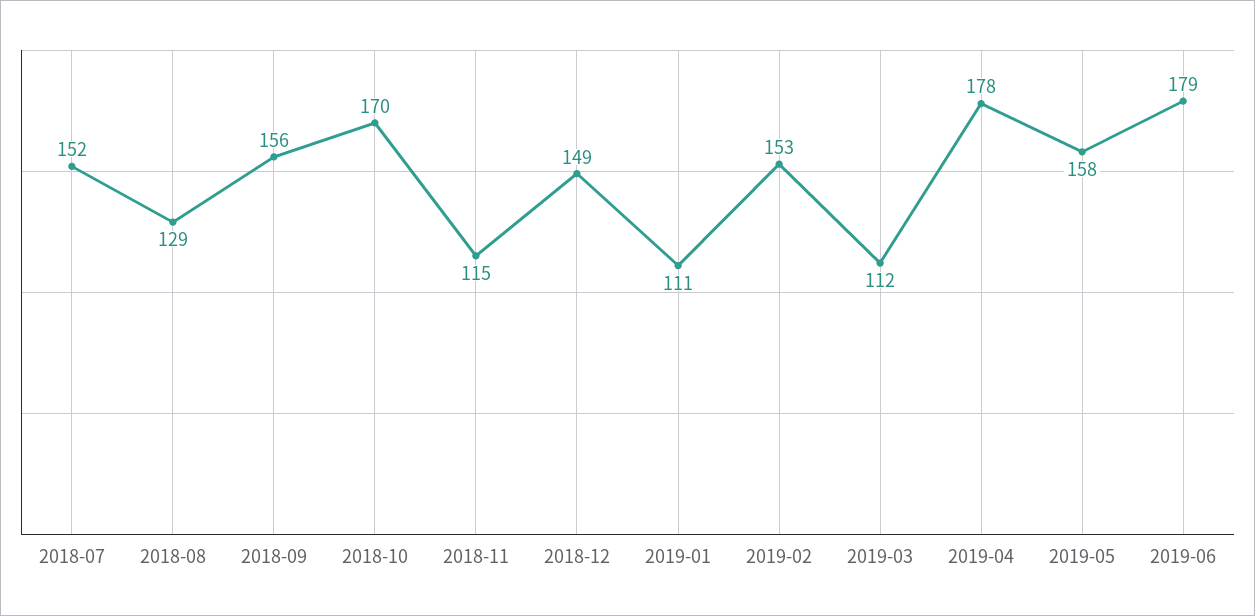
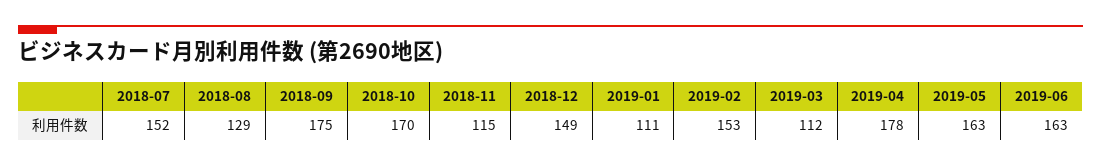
2018-09: 156 -> 175
2019-05: 158 -> 163
2019-06: 179 -> 163

